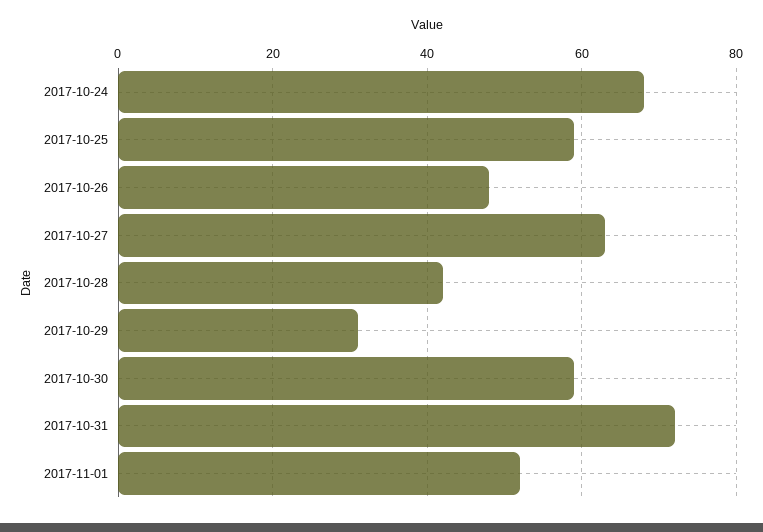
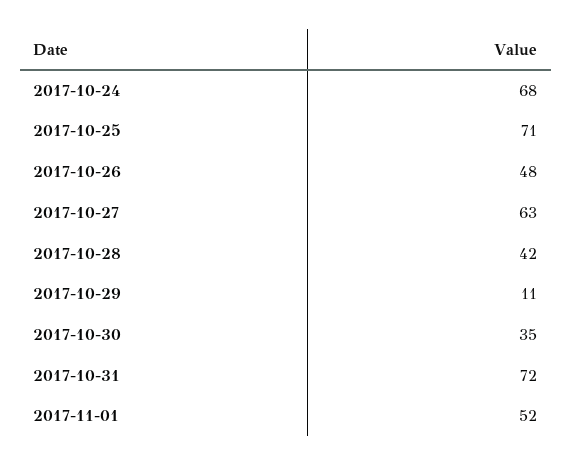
2017-10-25: 60 -> 71
2017-10-29: 30 -> 11
2017-10-30: 60 -> 35

